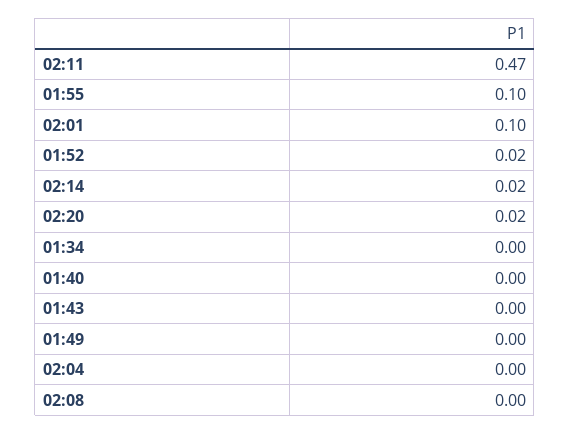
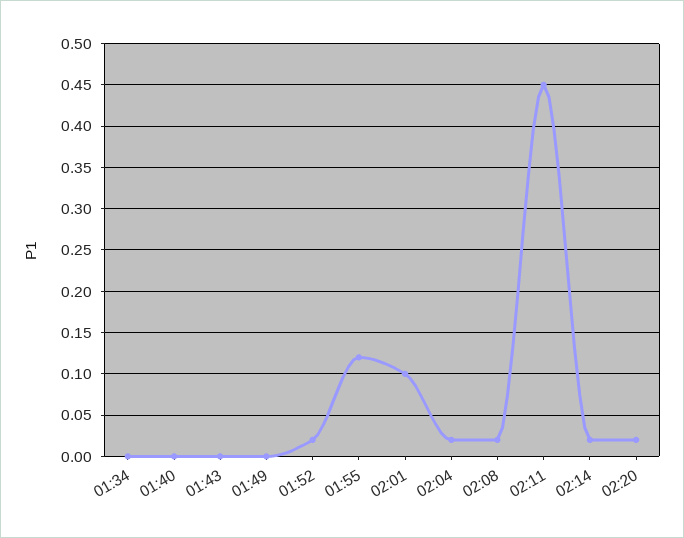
02:11: 0.47 -> 0.45
01:55: 0.1 -> 0.12
02:04: 0 -> 0.02
02:08: 0 -> 0.02

